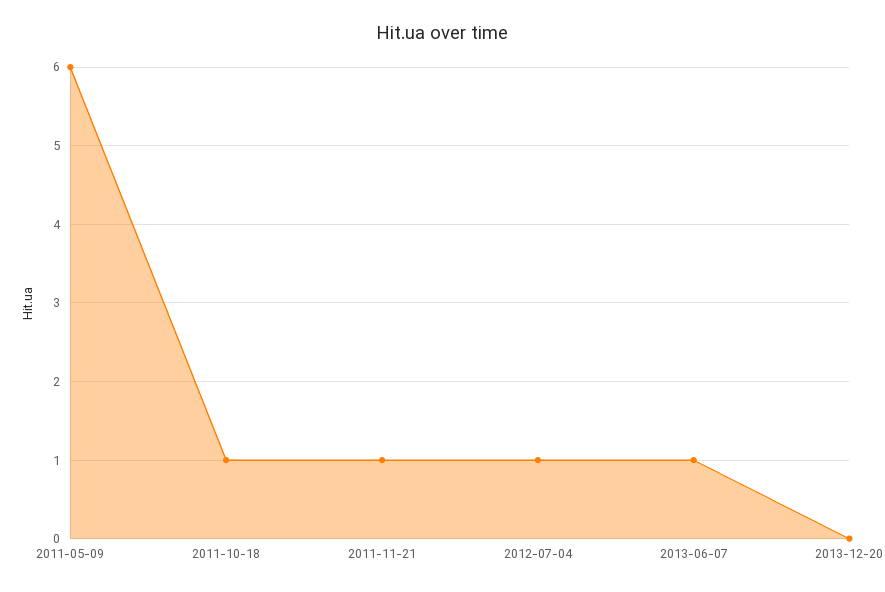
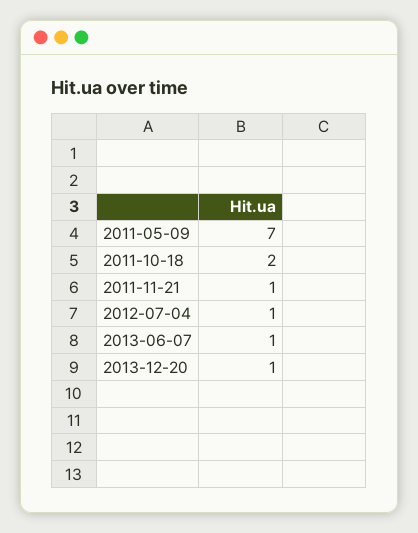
2011-05-09: 6 -> 7
2011-10-18: 1 -> 2
2013-12-20: 0 -> 1

